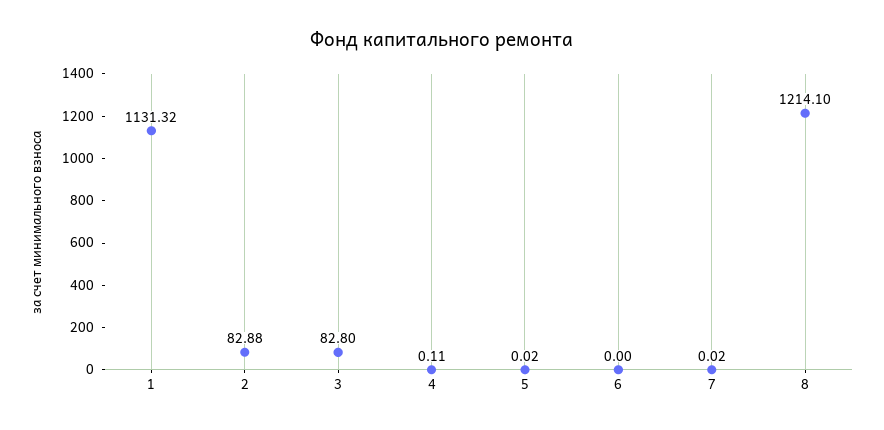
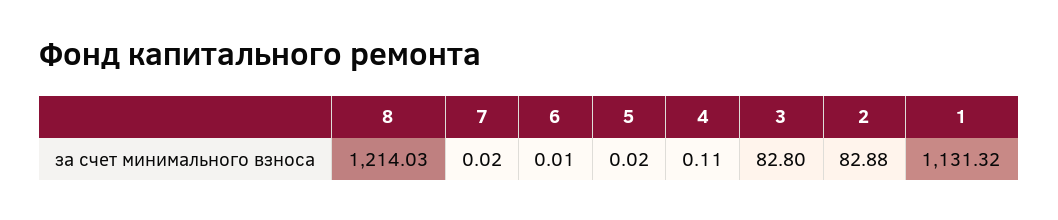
6: 0 -> 0.01
8: 1214.1 -> 1214.03

